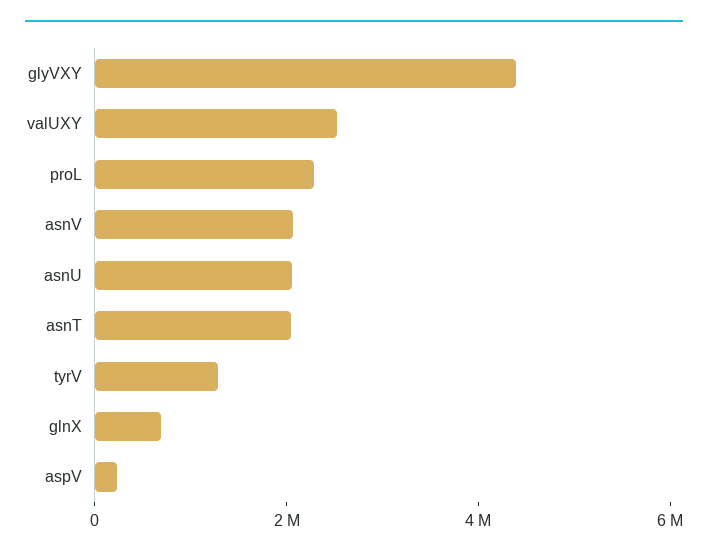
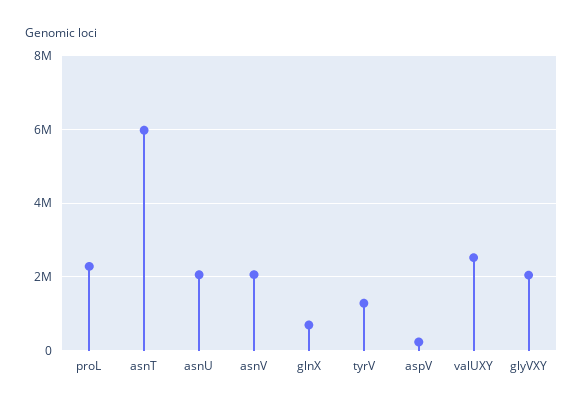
glyVXY: 4500000 -> 2000000
asnT: 2000000 -> 6000000

